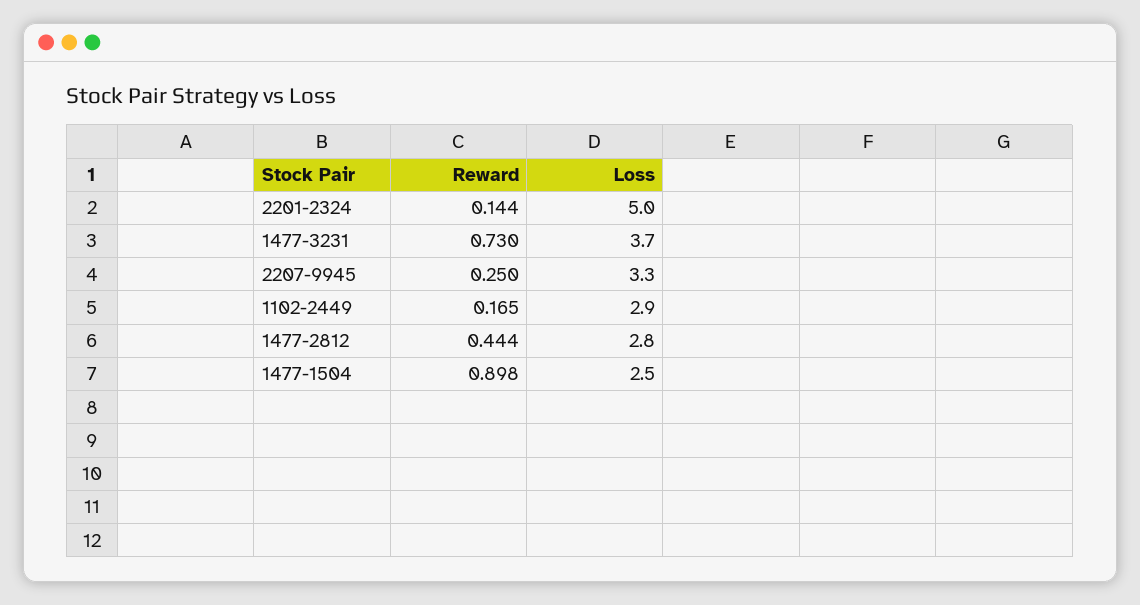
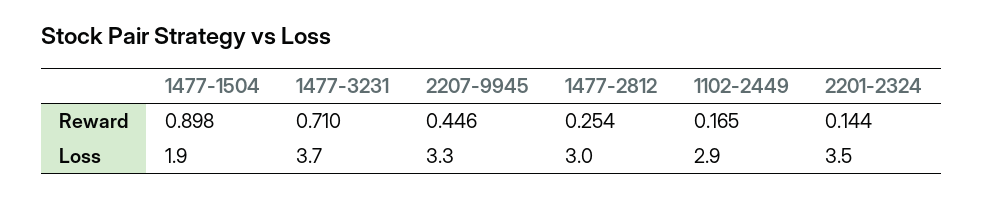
Loss, 2201-2324: 5 -> 3.5
Reward, 1477-3231: 0.73 -> 0.71
Reward, 2207-9945: 0.25 -> 0.446
Reward, 1477-2812: 0.444 -> 0.254
Loss, 1477-2812: 2.8 -> 3
Loss, 1477-1504: 2.5 -> 1.9

